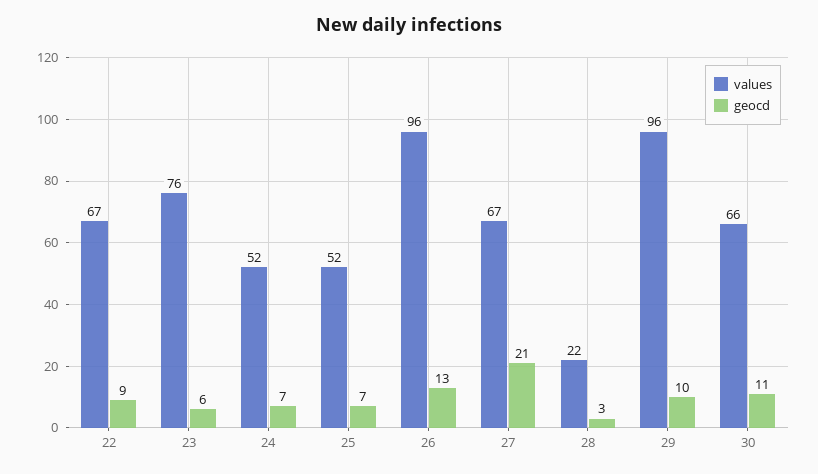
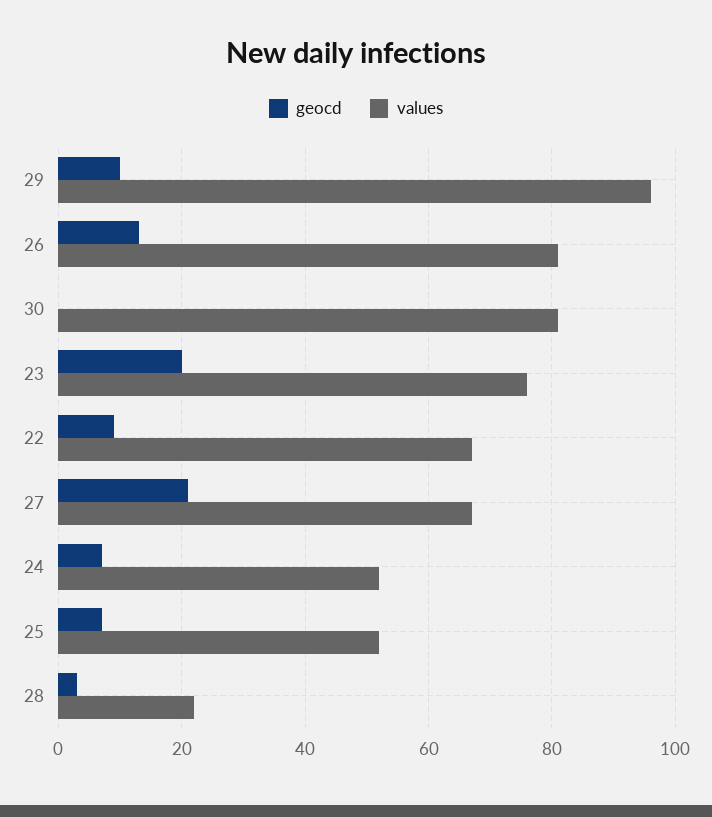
geocd, 23: 6 -> 20
values, 26: 96 -> 80
values, 30: 66 -> 80
geocd, 30: 11 -> 0

